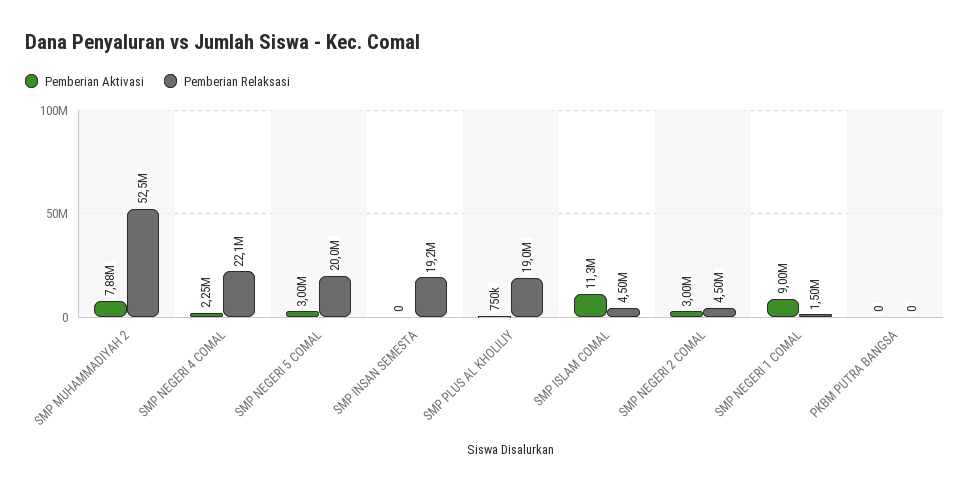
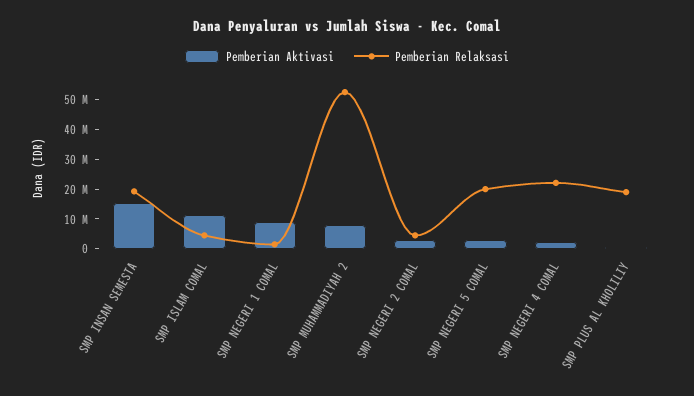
Pemberian Aktivasi, SMP INSAN SEMESTA: 0 -> 15000000
Pemberian Aktivasi, PKBM PUTRA BANGSA: 0 -> none
Pemberian Relaksasi, PKBM PUTRA BANGSA: 0 -> none

